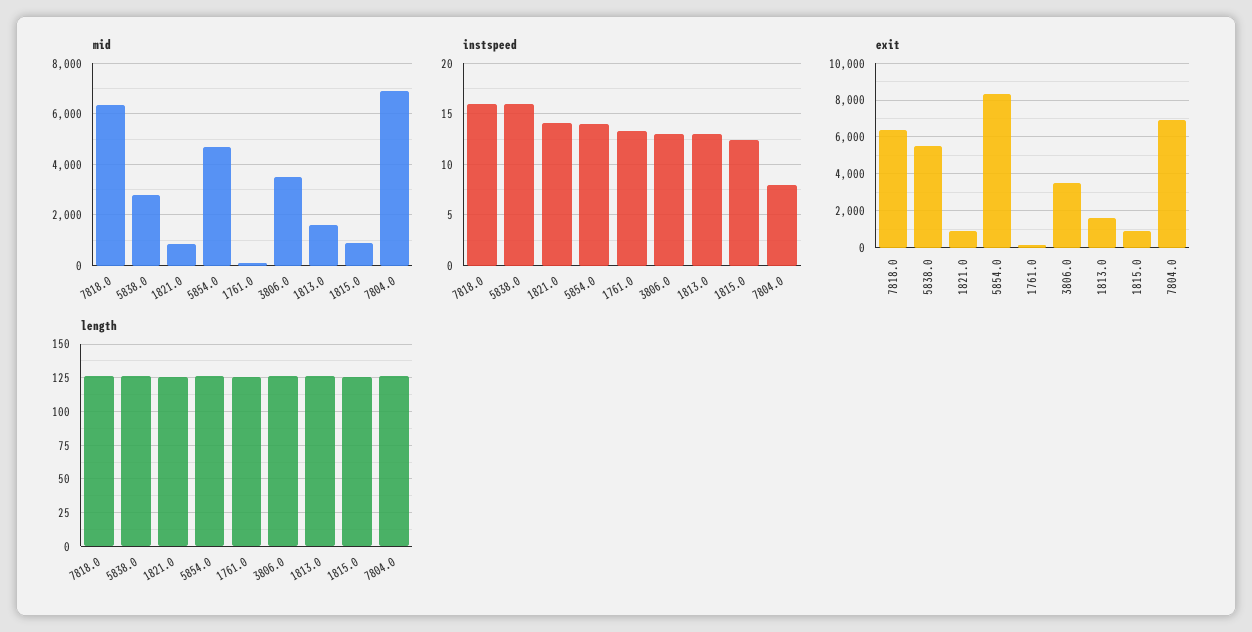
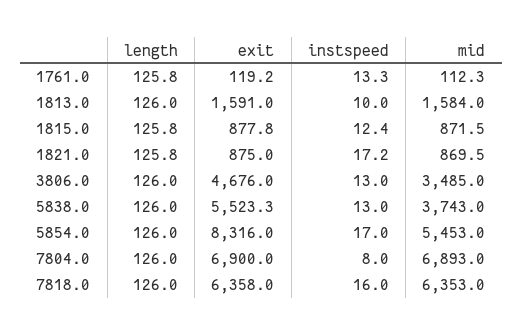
mid, 5838.0: 2750 -> 3743
mid, 5854.0: 4750 -> 5453
instspeed, 5838.0: 16 -> 13
instspeed, 1821.0: 14 -> 17.2
instspeed, 5854.0: 14 -> 17
instspeed, 1813.0: 13 -> 10
exit, 3806.0: 3500 -> 4676

